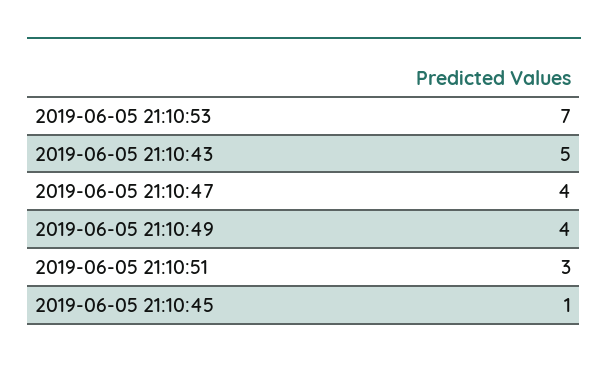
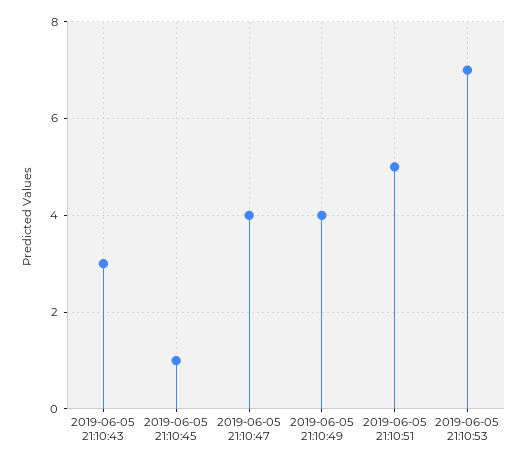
2019-06-05 21:10:43: 5 -> 3
2019-06-05 21:10:51: 3 -> 5

